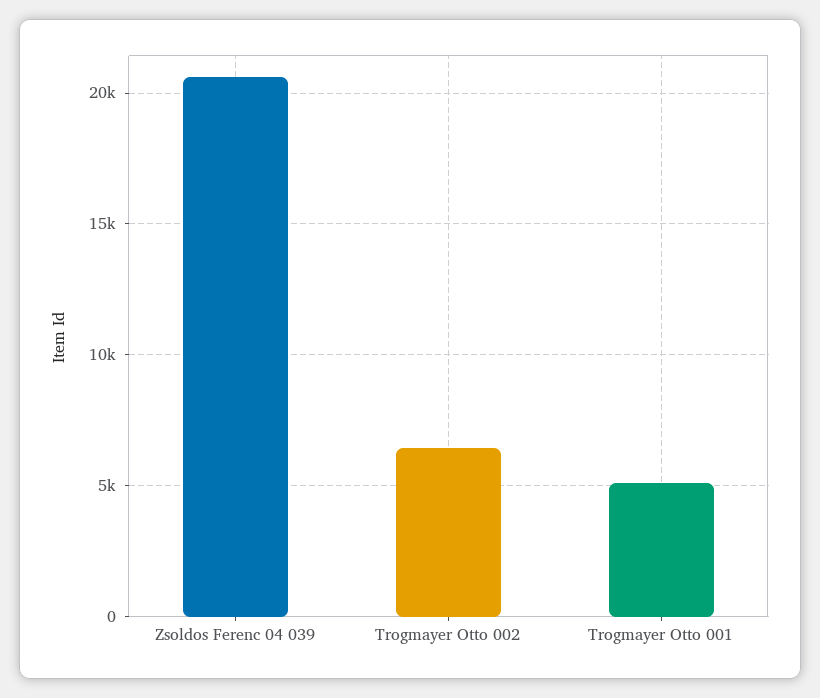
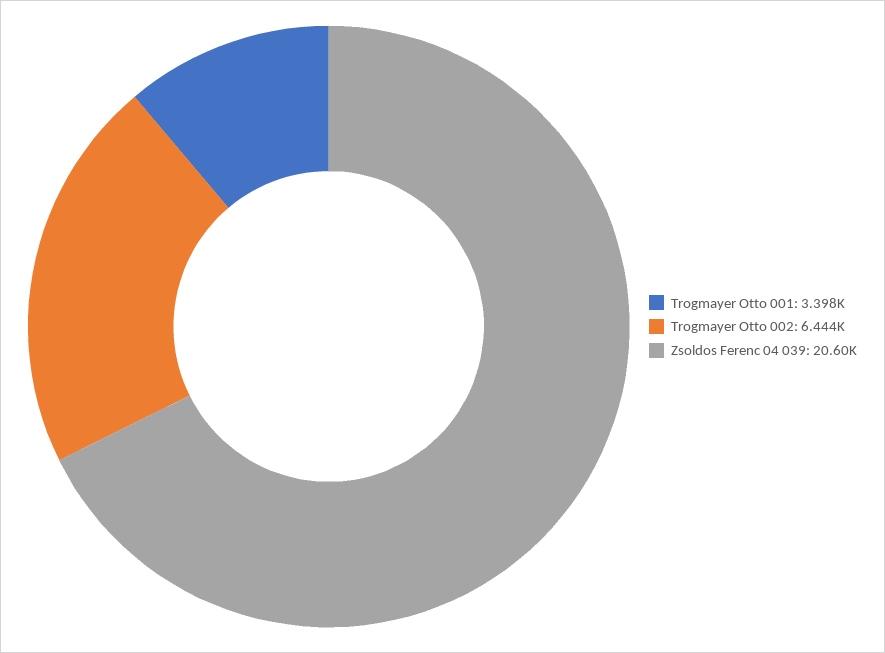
Trogmayer Otto 001: 5000 -> 3398

